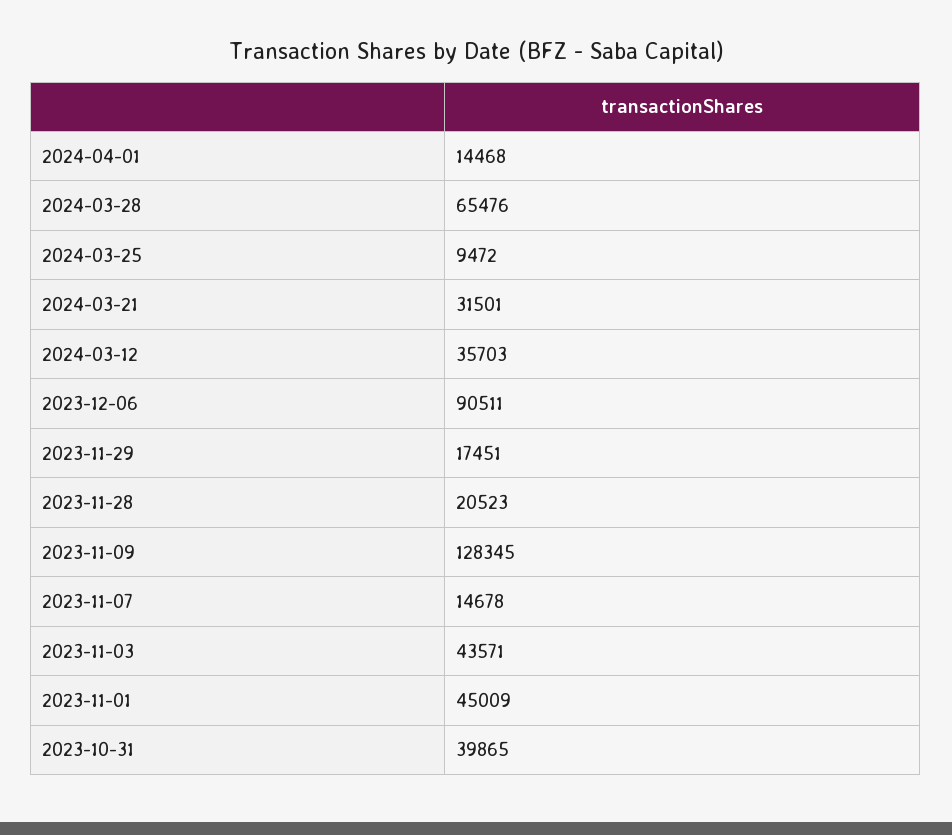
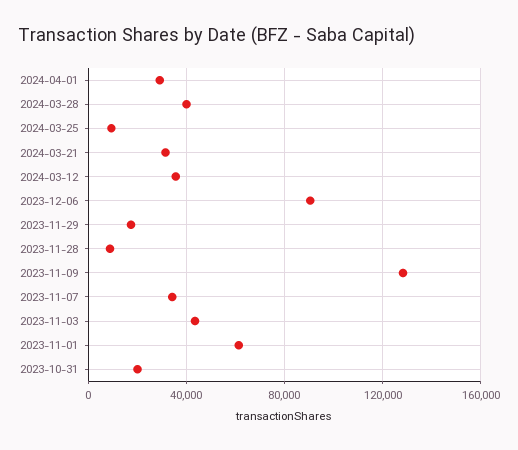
2024-04-01: 14468 -> 30000
2024-03-28: 65476 -> 40000
2023-11-28: 20523 -> 10000
2023-11-07: 14678 -> 35000
2023-11-01: 45009 -> 60000
2023-10-31: 39865 -> 20000

